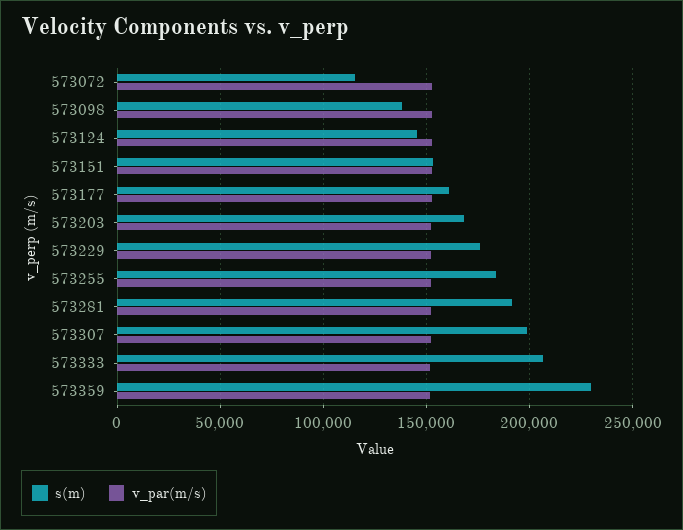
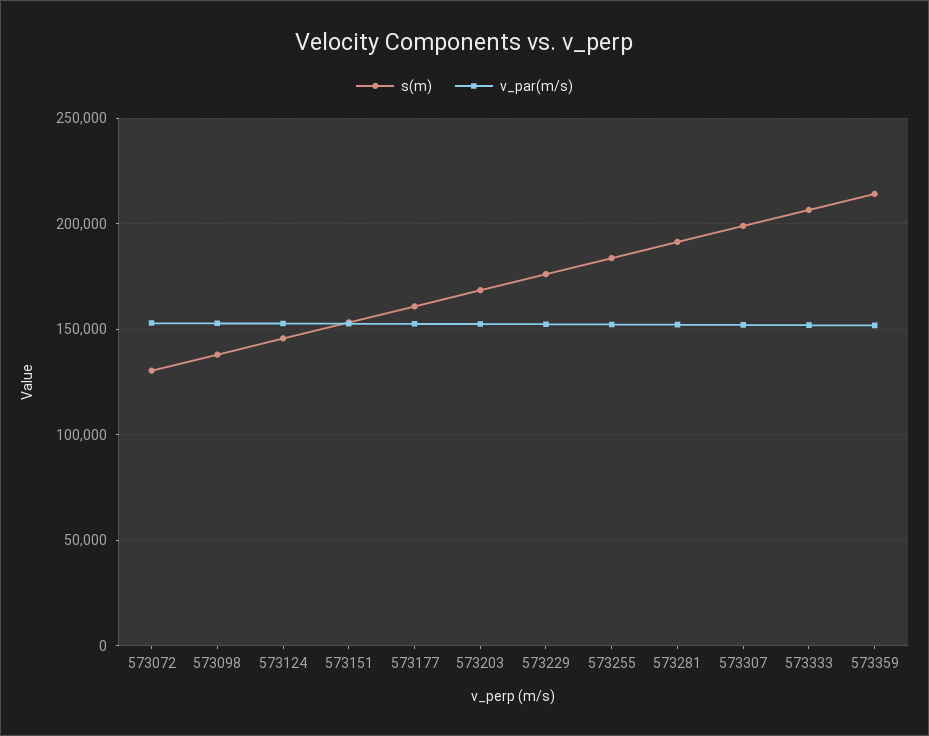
s(m), 573072: 115000 -> 130000
s(m), 573359: 230000 -> 215000

